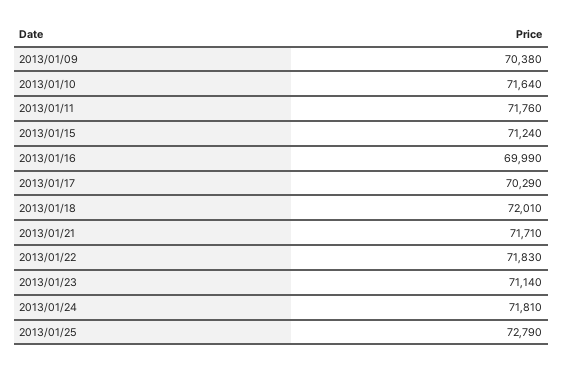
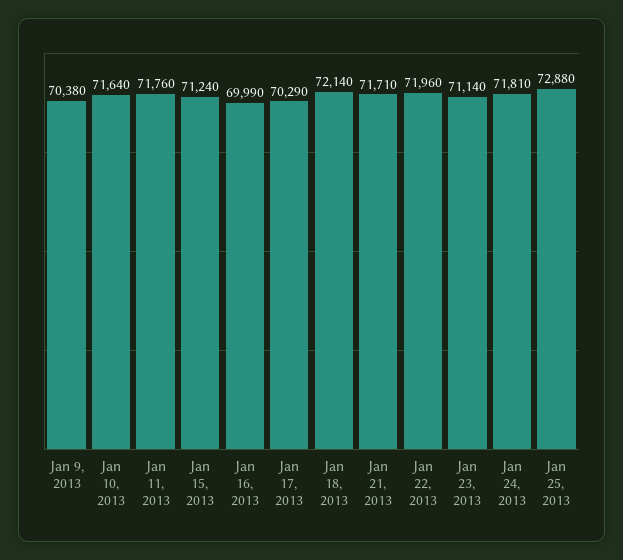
2013/01/18: 72010 -> 72140
2013/01/22: 71830 -> 71960
2013/01/25: 72790 -> 72880

